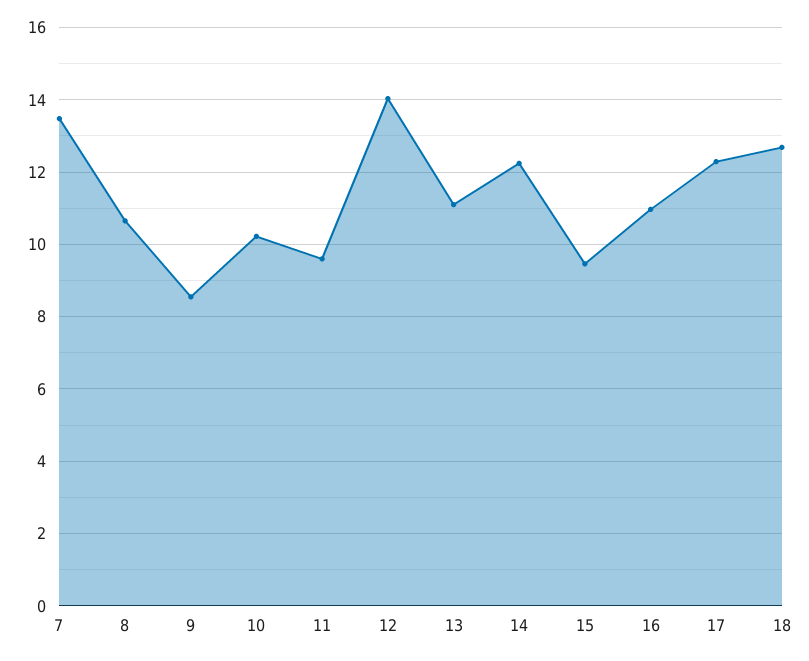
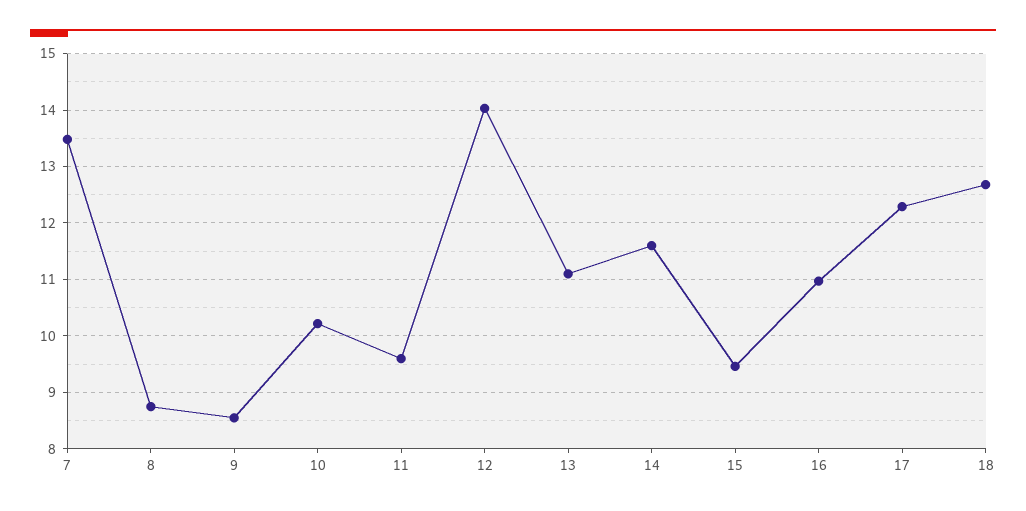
8: 10.6 -> 8.8
14: 12.2 -> 11.6

